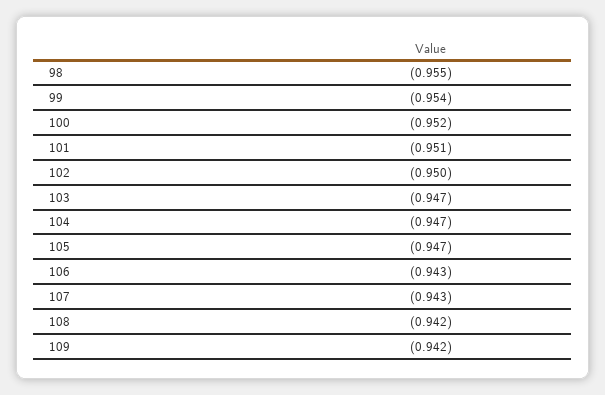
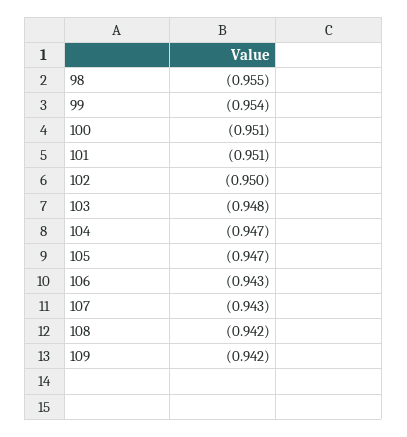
100: -0.952 -> -0.951
103: -0.947 -> -0.948

